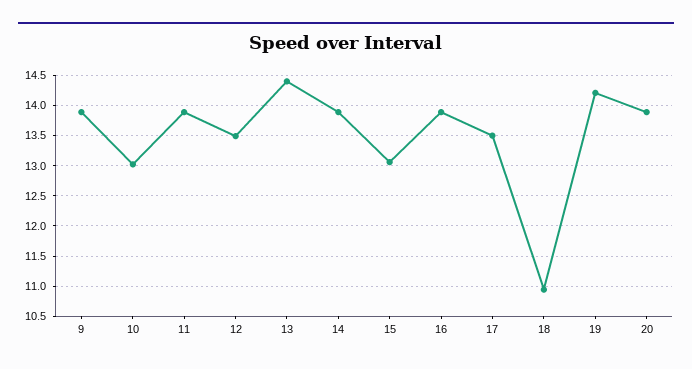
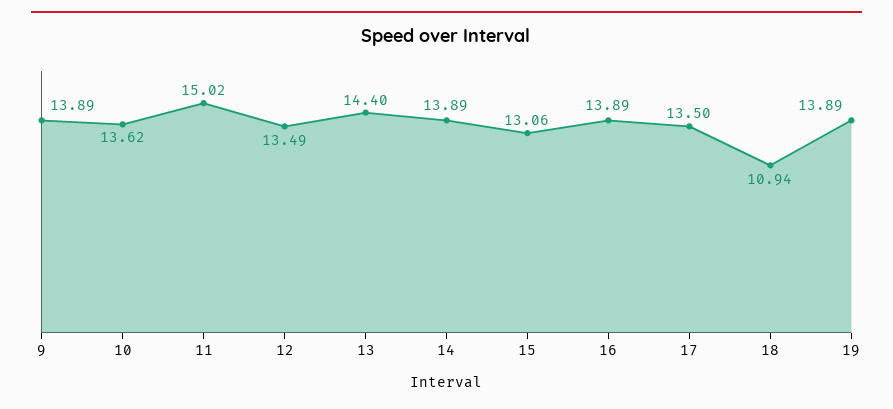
10: 13 -> 13.62
11: 13.9 -> 15.02
19: 14.2 -> 13.89
20: 13.9 -> none

